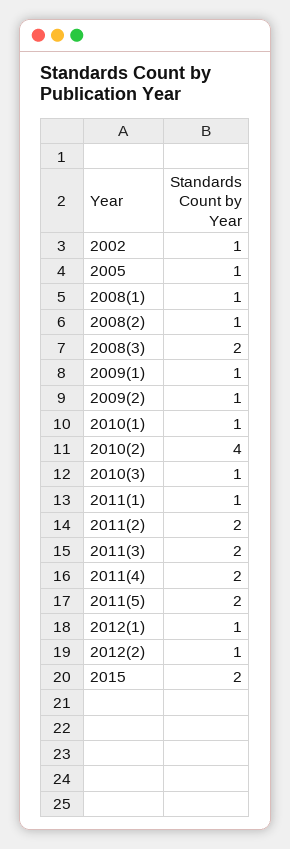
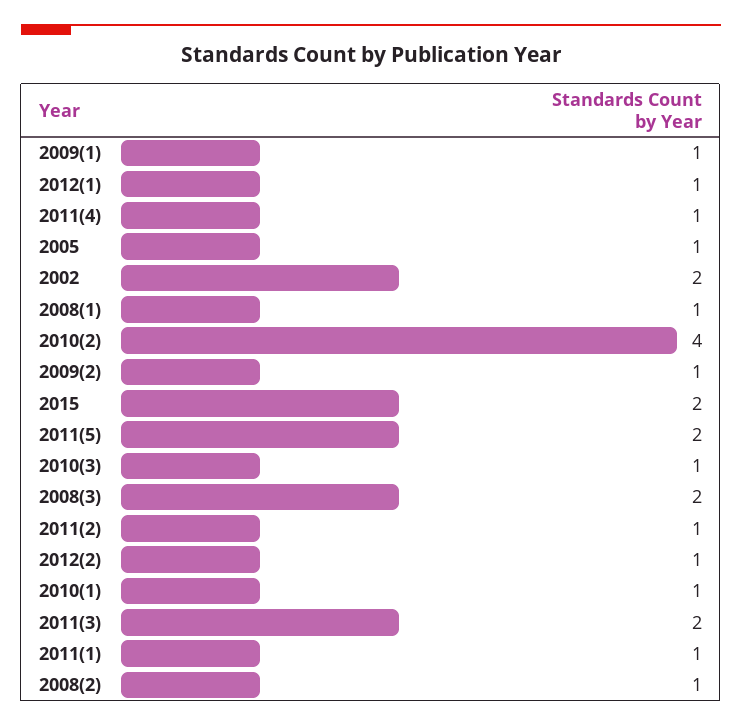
2002: 1 -> 2
2011(2): 2 -> 1
2011(4): 2 -> 1

